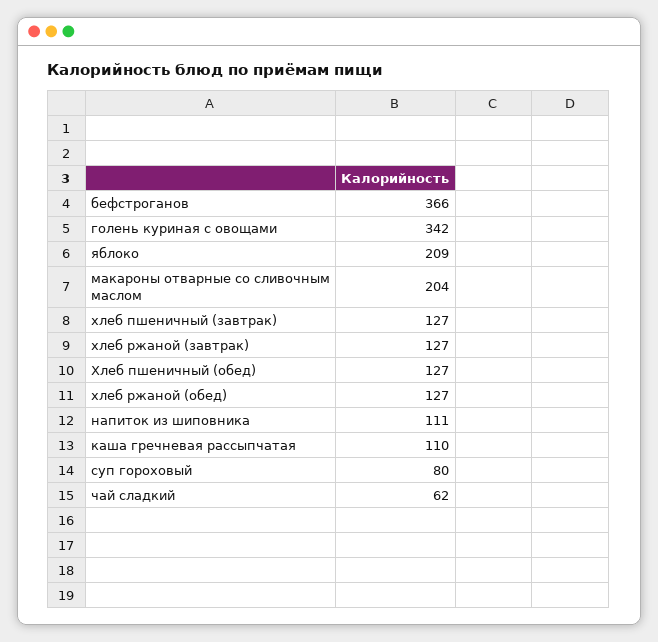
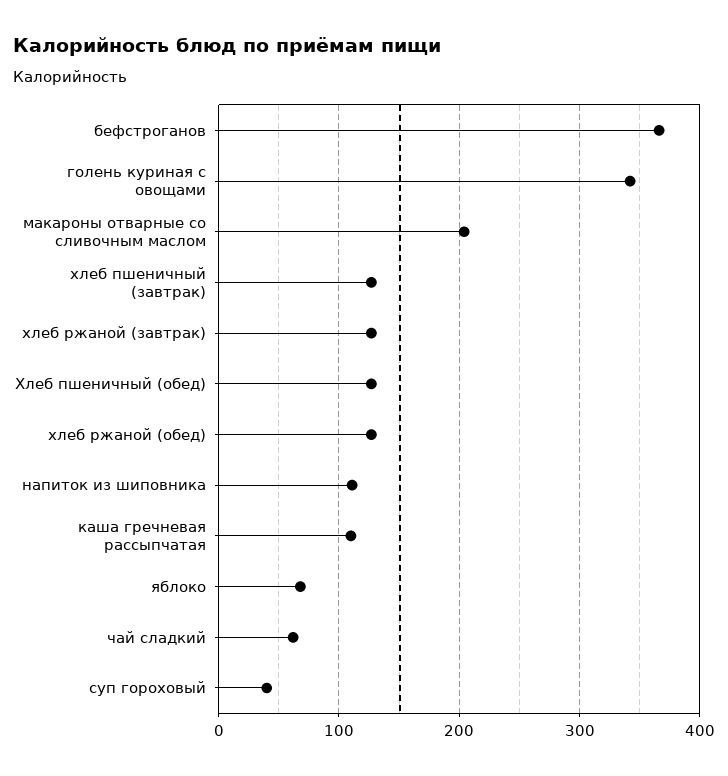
яблоко: 209 -> 70
суп гороховый: 80 -> 40

